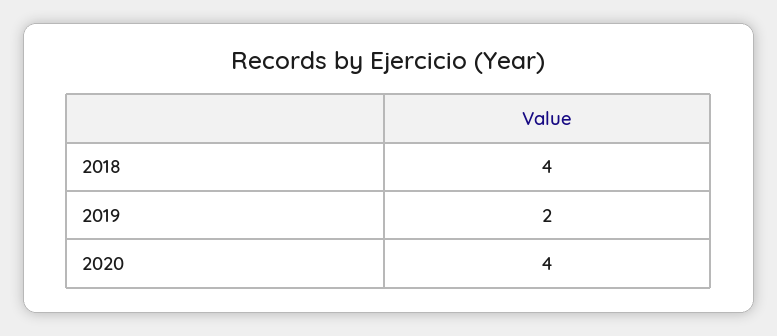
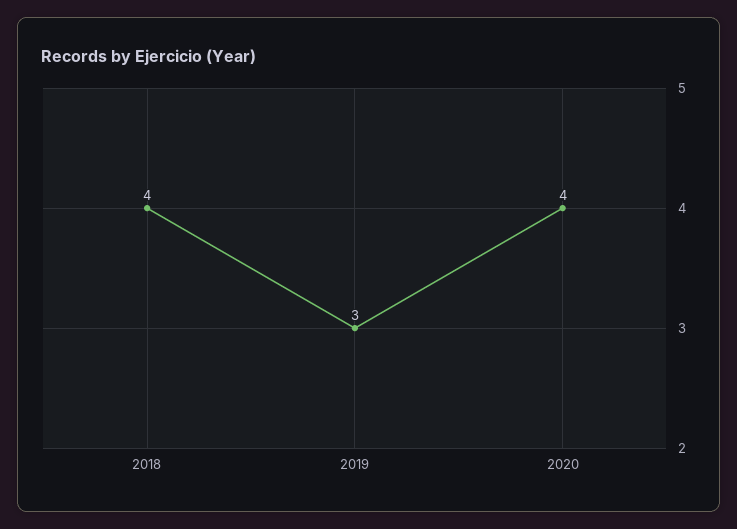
2019: 2 -> 3

